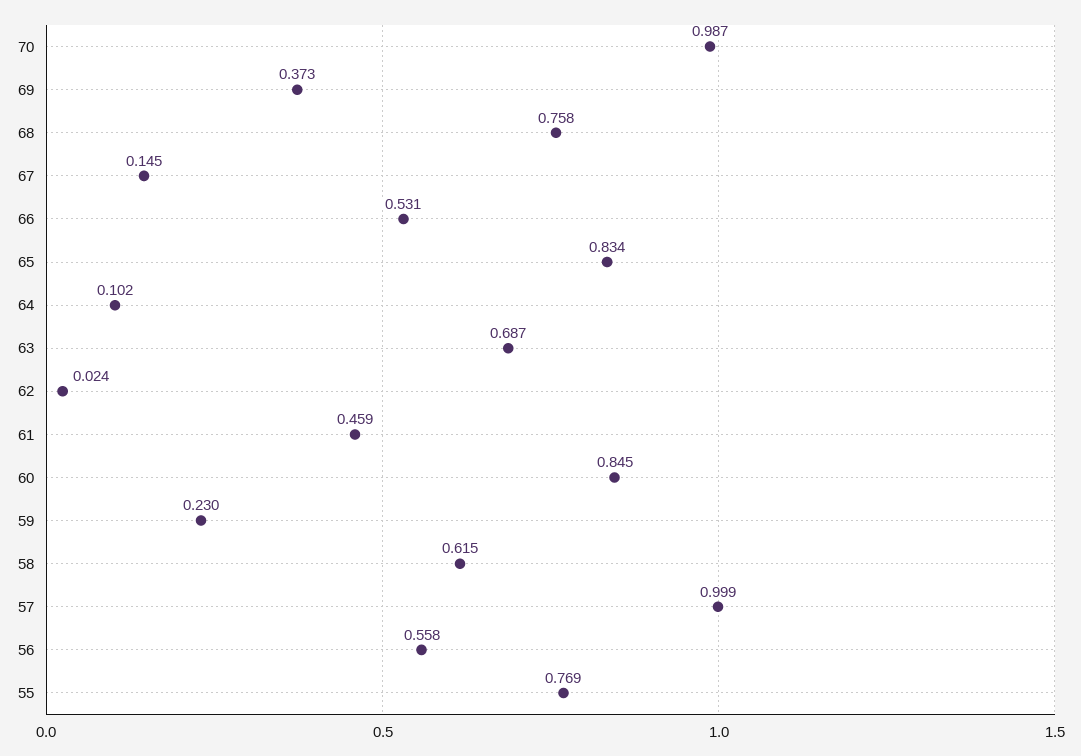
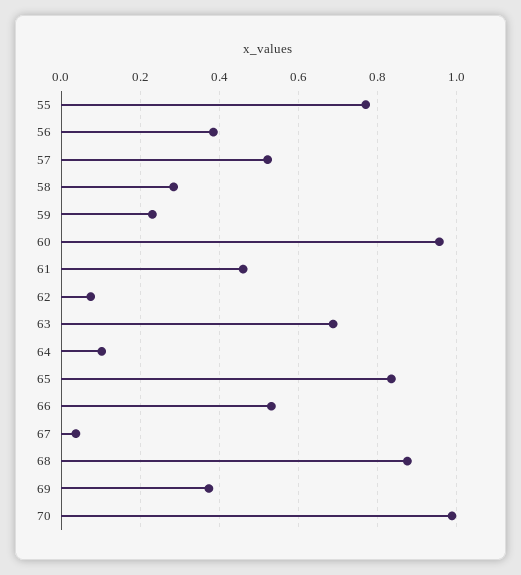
68: 0.758 -> 0.88
67: 0.145 -> 0.04
62: 0.024 -> 0.08
60: 0.845 -> 0.96
58: 0.615 -> 0.28
57: 0.999 -> 0.52
56: 0.558 -> 0.38

